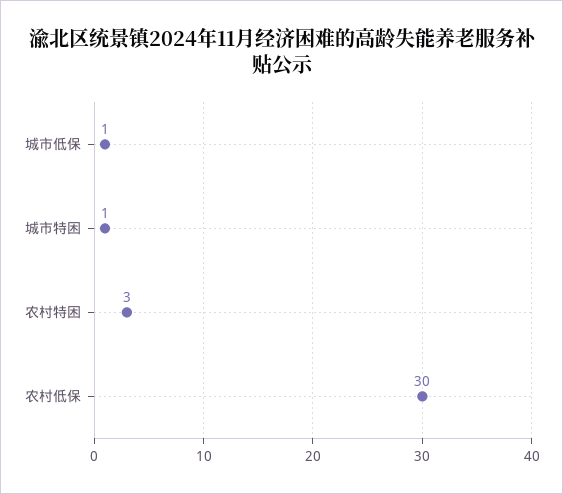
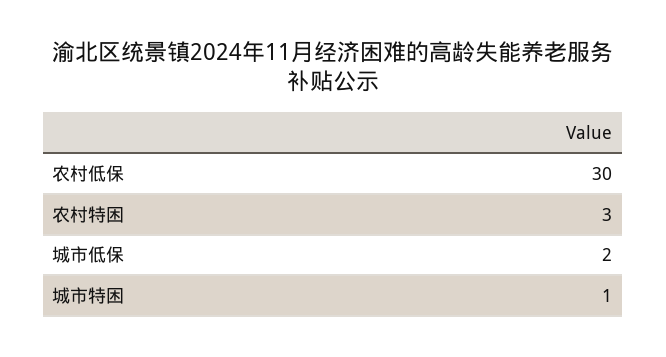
城市低保: 1 -> 2

